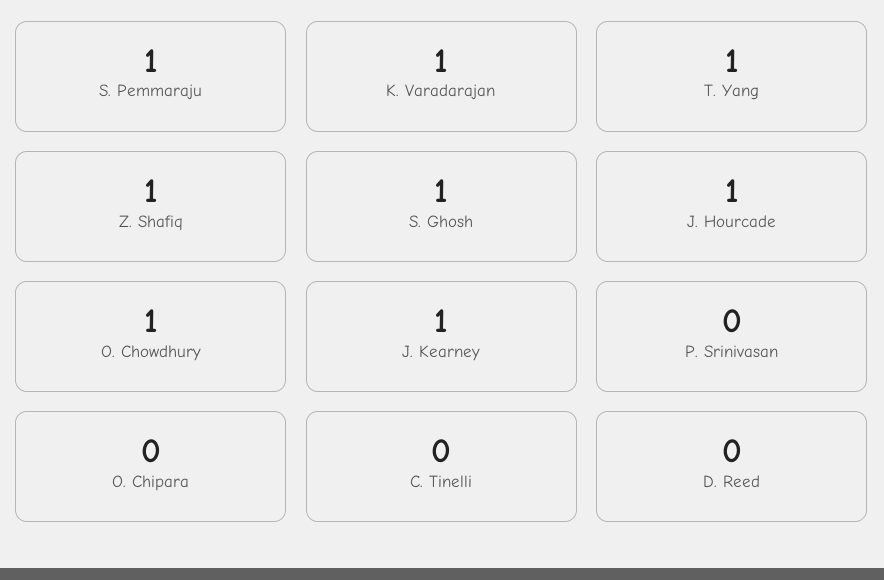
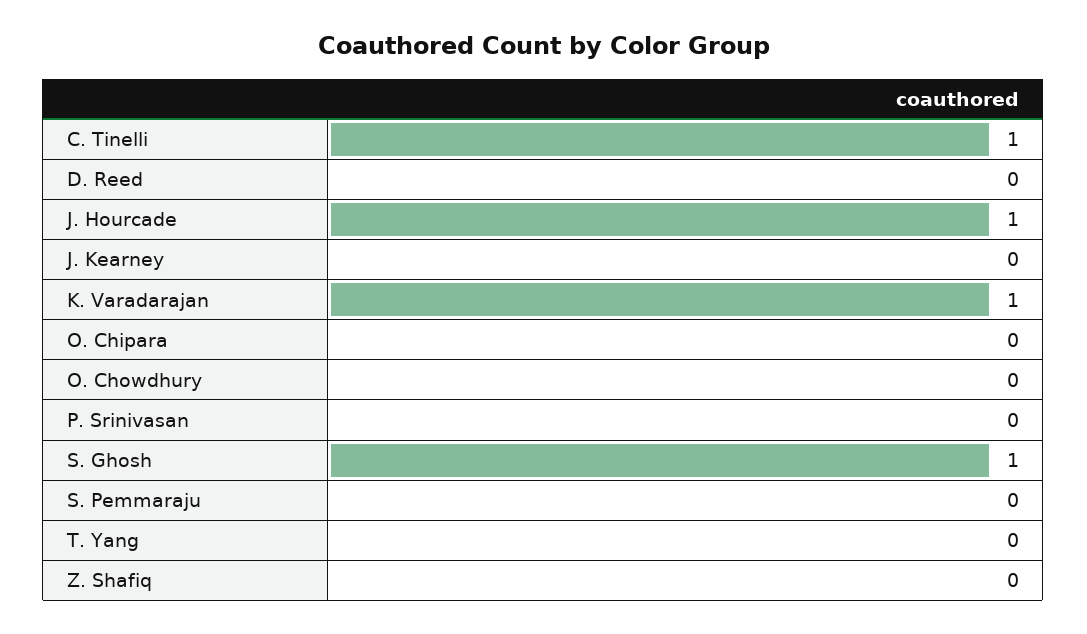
S. Pemmaraju: 1 -> 0
T. Yang: 1 -> 0
Z. Shafiq: 1 -> 0
O. Chowdhury: 1 -> 0
J. Kearney: 1 -> 0
C. Tinelli: 0 -> 1

